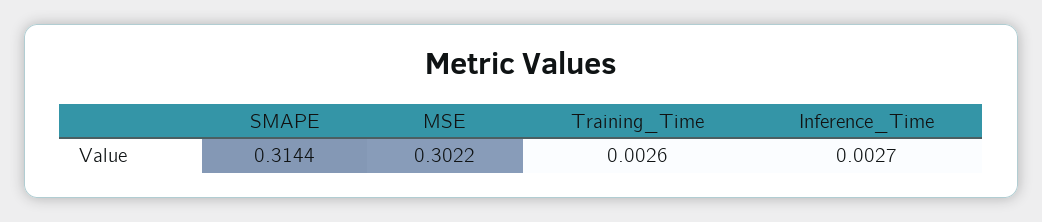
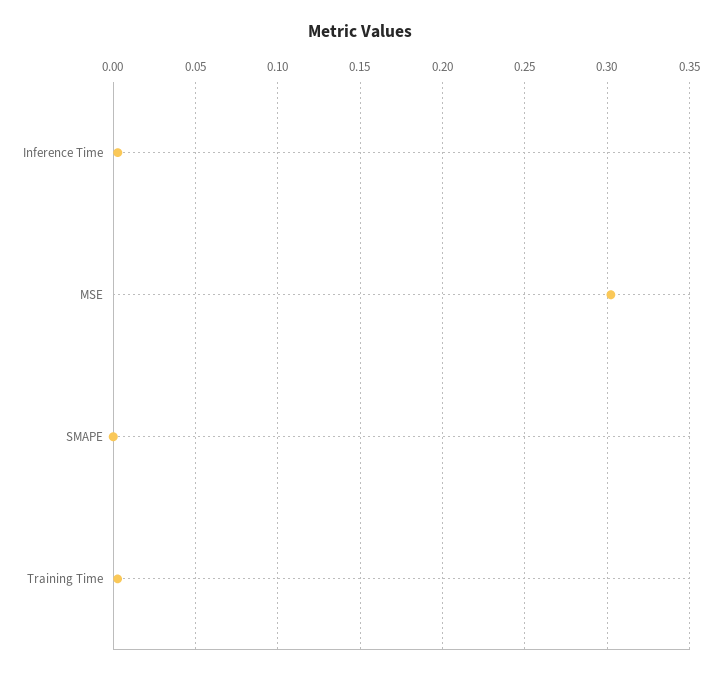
SMAPE: 0.3144 -> 0

